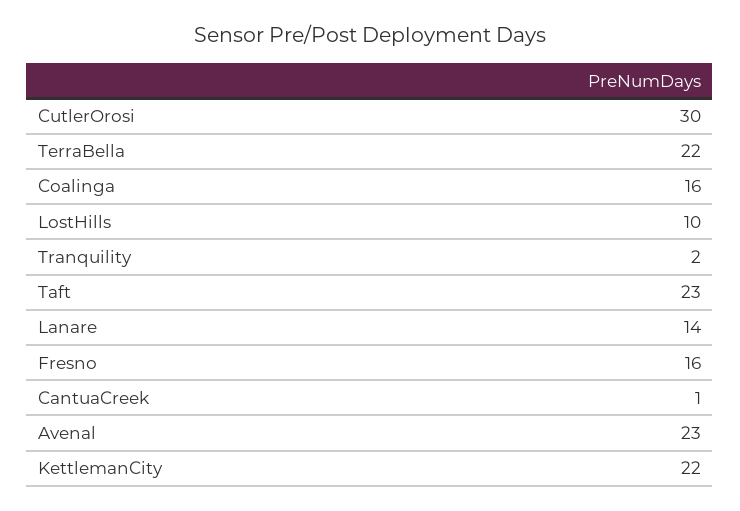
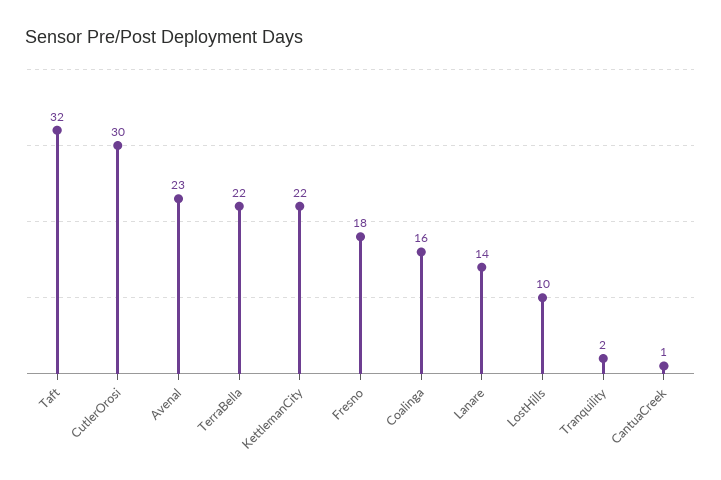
Taft: 23 -> 32
Fresno: 16 -> 18

